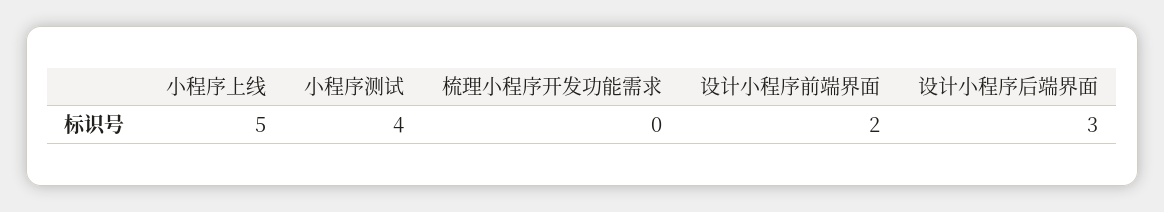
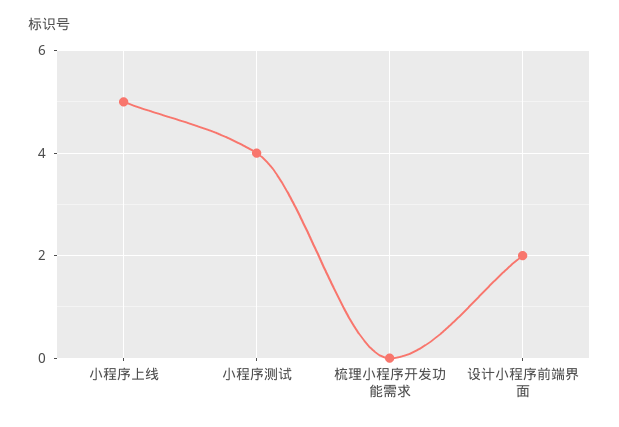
设计小程序后端界面: 3 -> none

